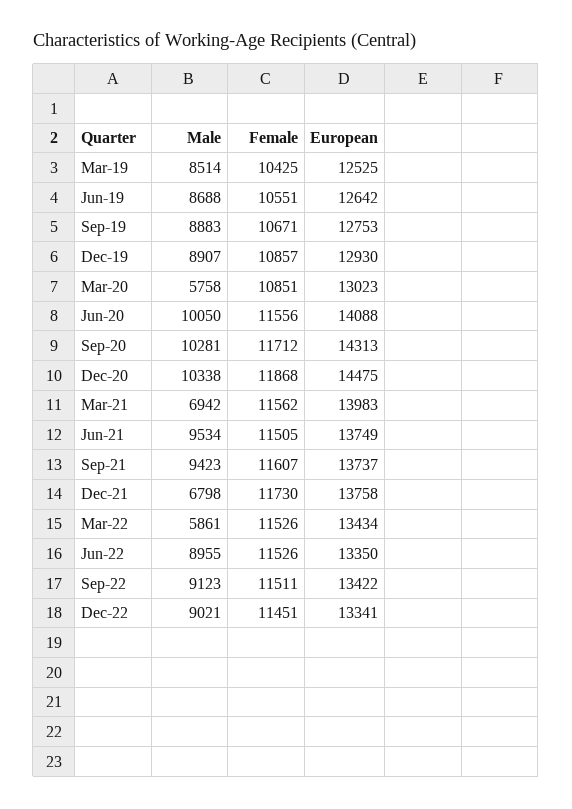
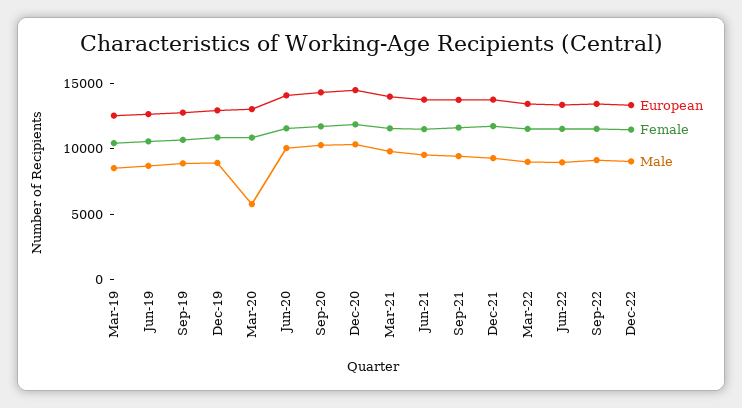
Male, Mar-21: 6942 -> 10000
Male, Dec-21: 6798 -> 9000
Male, Mar-22: 5861 -> 9000

